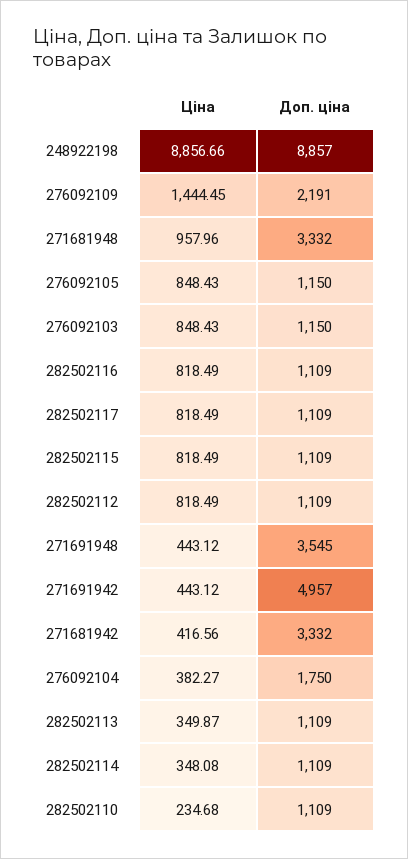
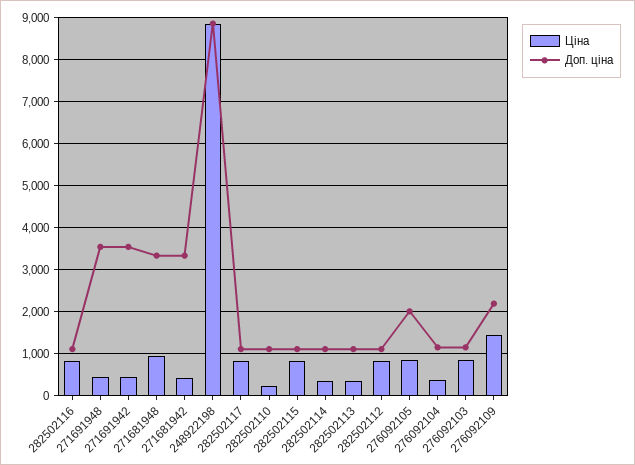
Доп. ціна, 276092105: 1150 -> 2000
Доп. ціна, 271691942: 4957 -> 3600
Доп. ціна, 276092104: 1750 -> 1200

